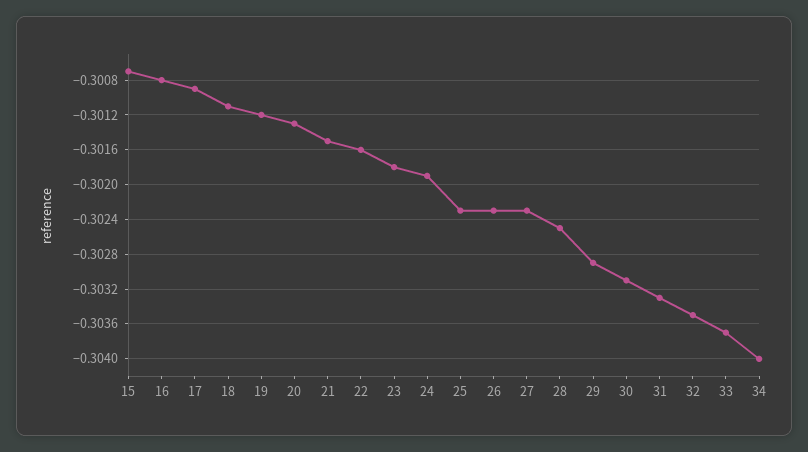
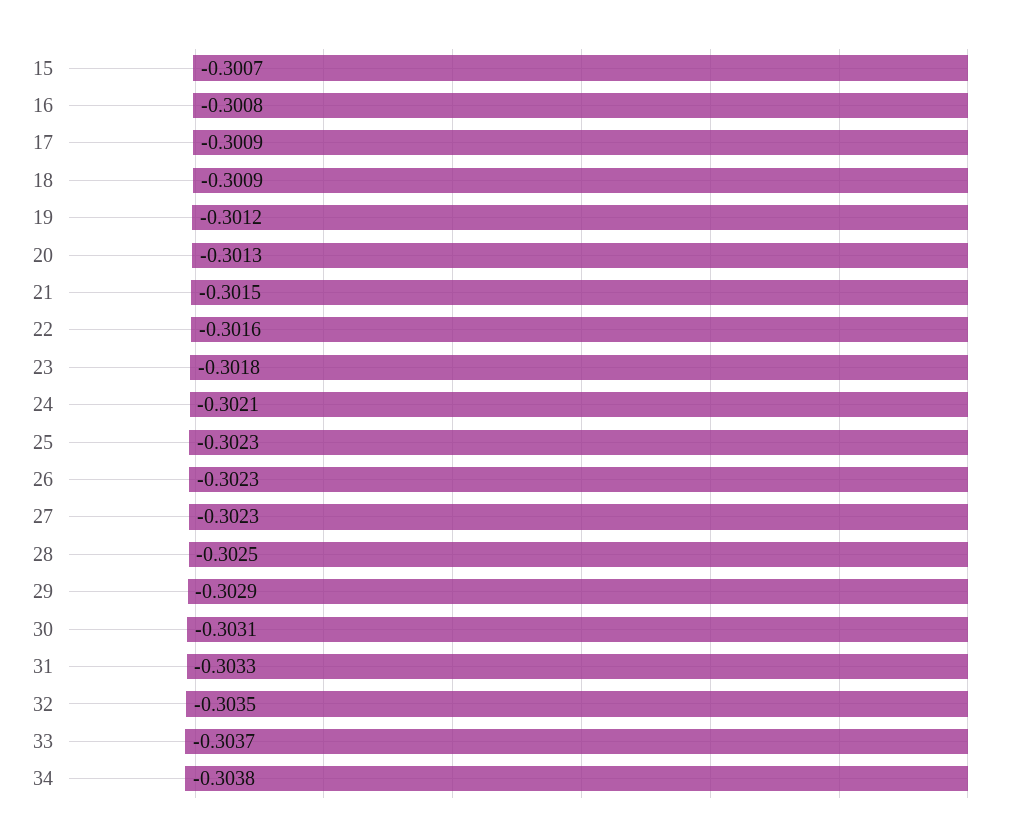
18: -0.3011 -> -0.3009
24: -0.3019 -> -0.3021
34: -0.304 -> -0.3038

